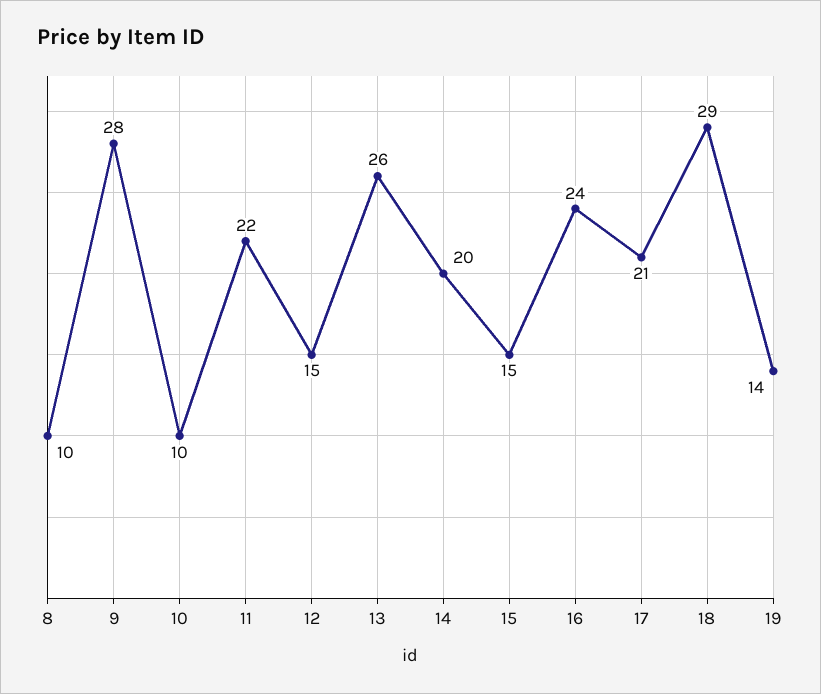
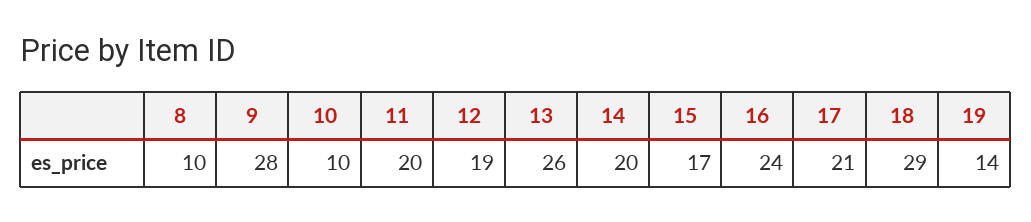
11: 22 -> 20
12: 15 -> 19
15: 15 -> 17

